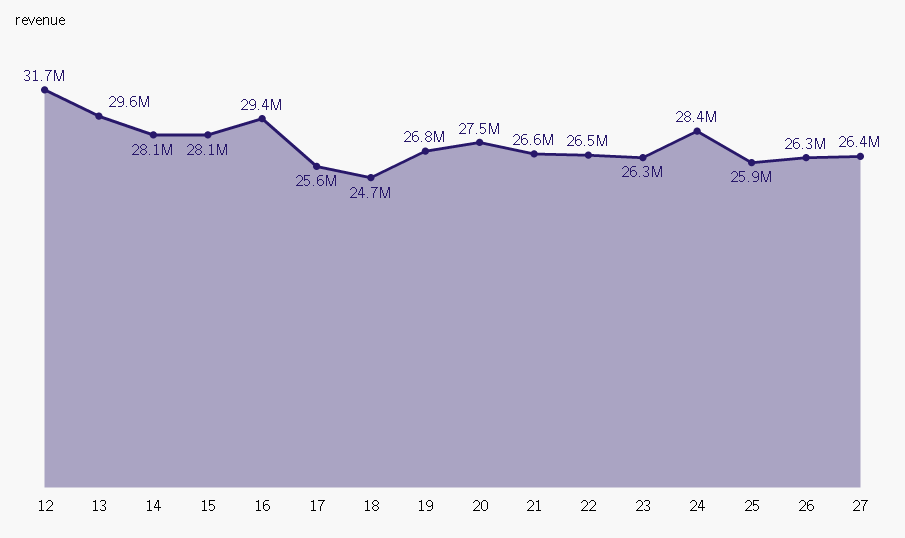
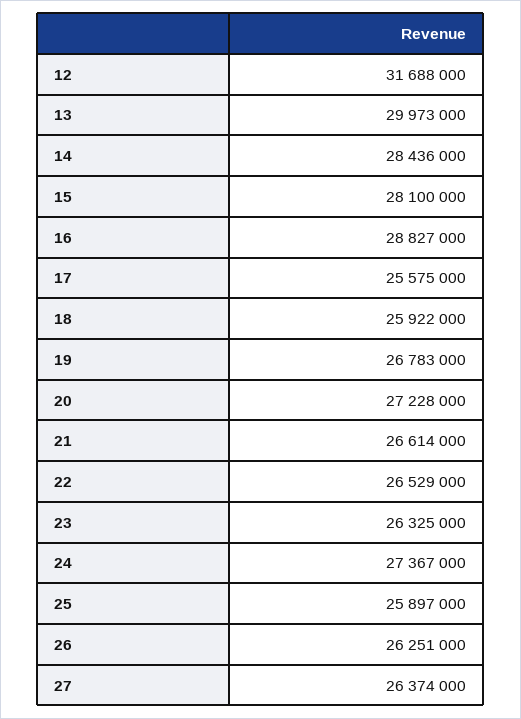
13: 29600000 -> 29973000
14: 28100000 -> 28436000
16: 29400000 -> 28827000
18: 24700000 -> 25922000
20: 27500000 -> 27228000
24: 28400000 -> 27367000

